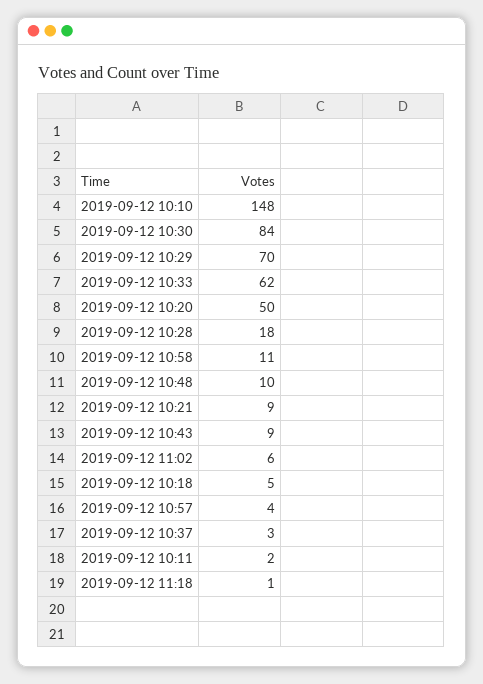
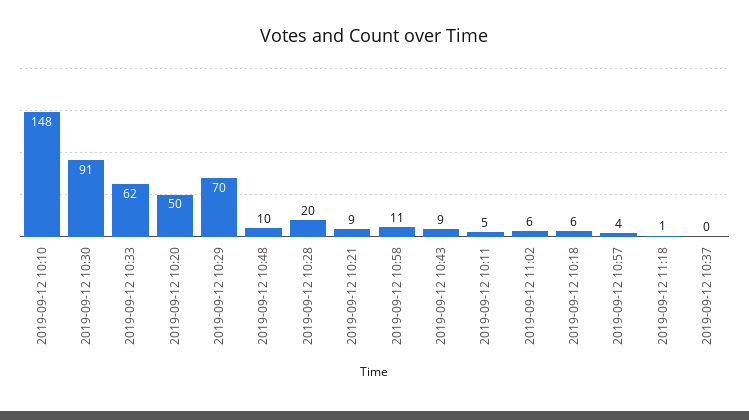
2019-09-12 10:30: 84 -> 91
2019-09-12 10:28: 18 -> 20
2019-09-12 10:18: 5 -> 6
2019-09-12 10:37: 3 -> 0
2019-09-12 10:11: 2 -> 5

